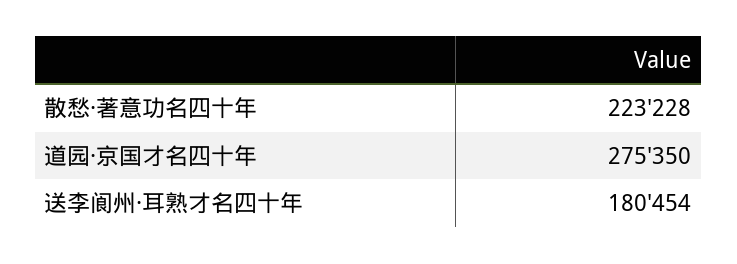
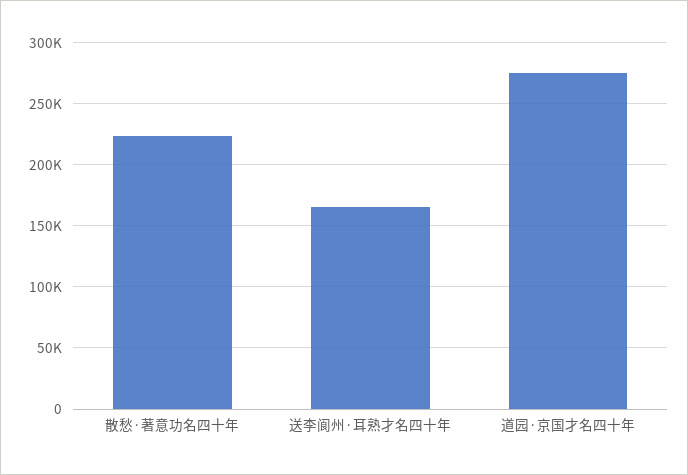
送李阆州·耳熟才名四十年: 180454 -> 165000

